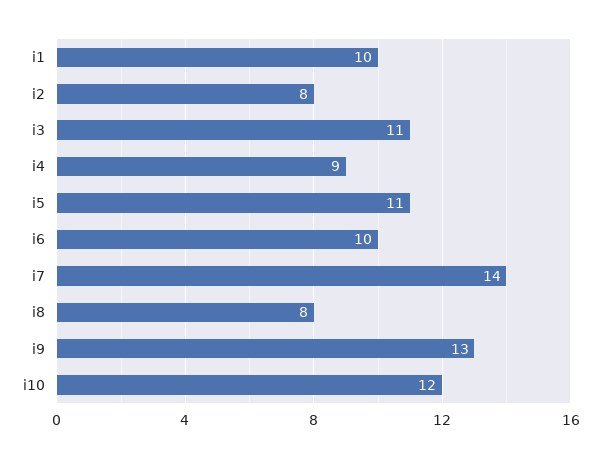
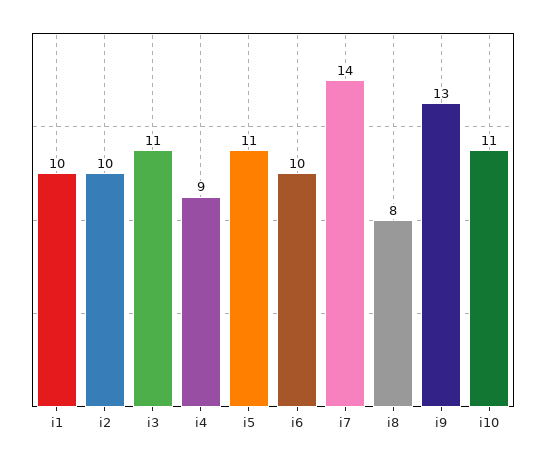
i2: 8 -> 10
i10: 12 -> 11

